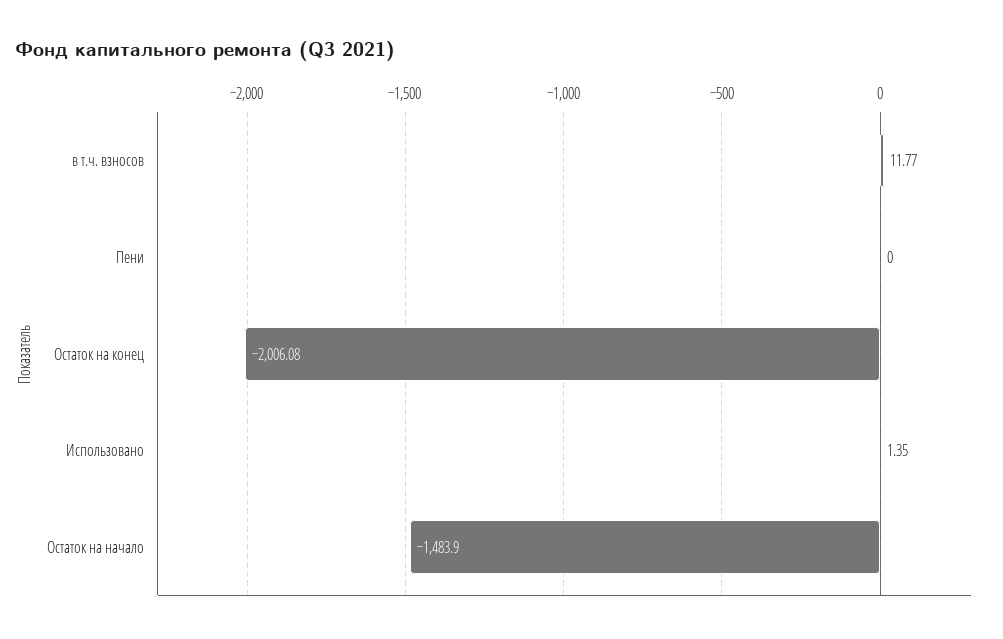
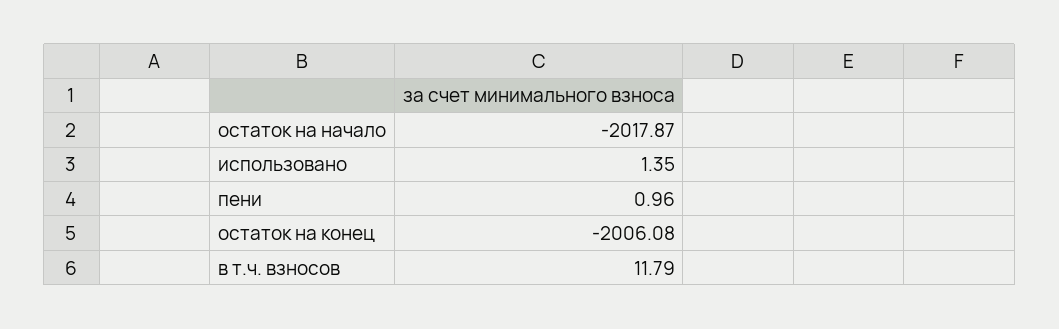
в т.ч. взносов: 11.77 -> 11.79
Пени: 0 -> 0.96
Остаток на начало: -1483.9 -> -2017.87

